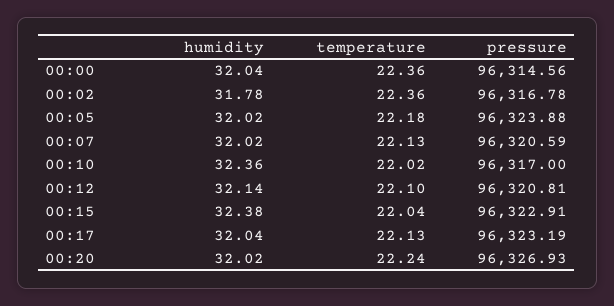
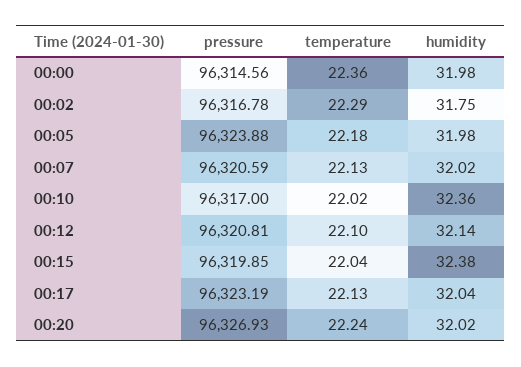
humidity, 00:00: 32.04 -> 31.98
humidity, 00:02: 31.78 -> 31.75
temperature, 00:02: 22.36 -> 22.29
humidity, 00:05: 32.02 -> 31.98
pressure, 00:15: 96322.91 -> 96319.85

